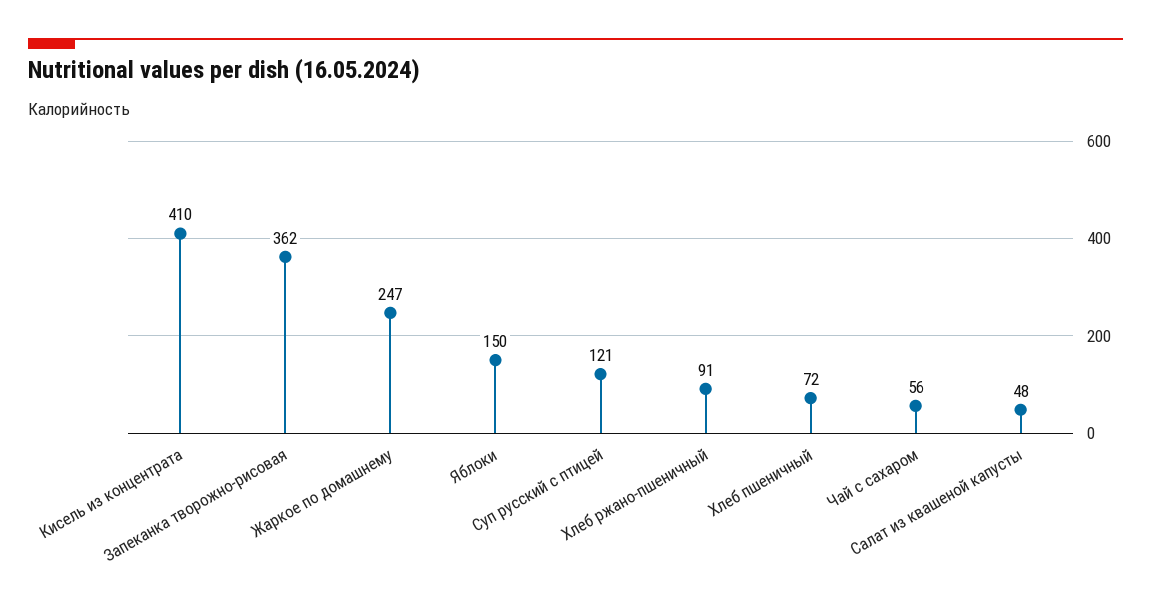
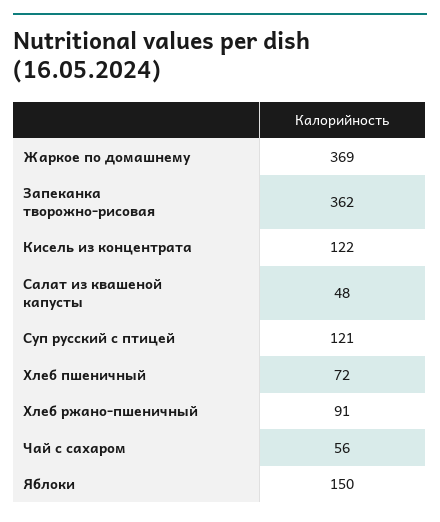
Кисель из концентрата: 410 -> 122
Жаркое по домашнему: 247 -> 369

